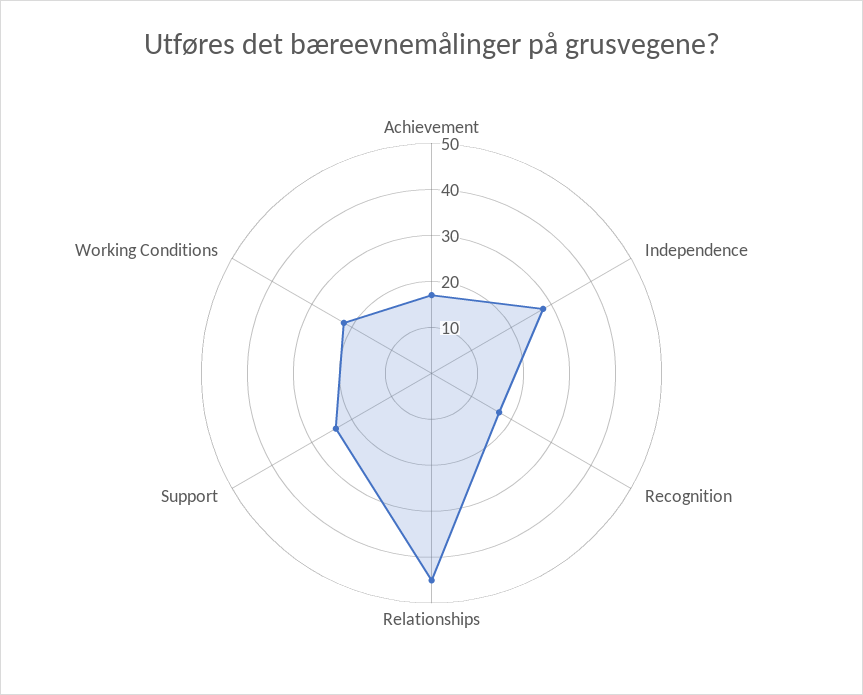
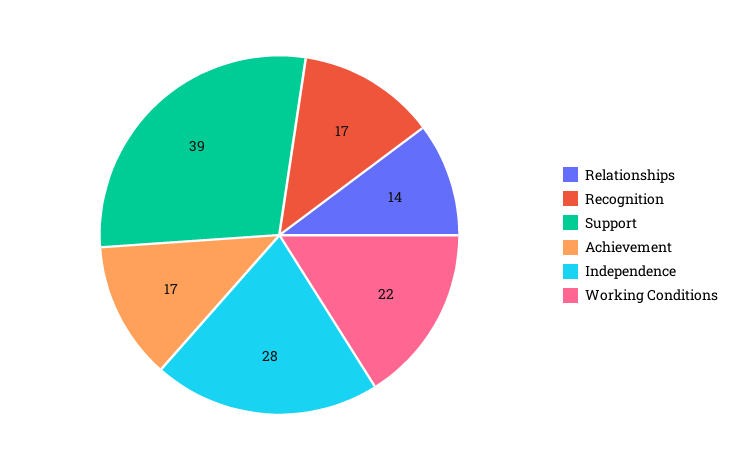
Relationships: 45 -> 14
Support: 25 -> 39

